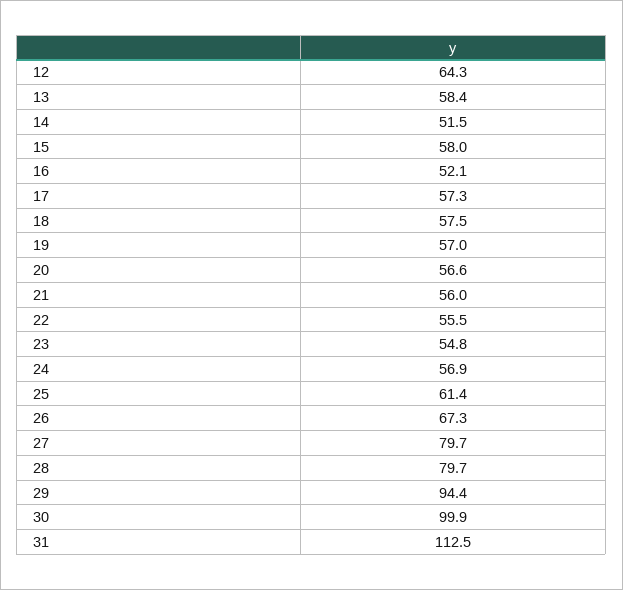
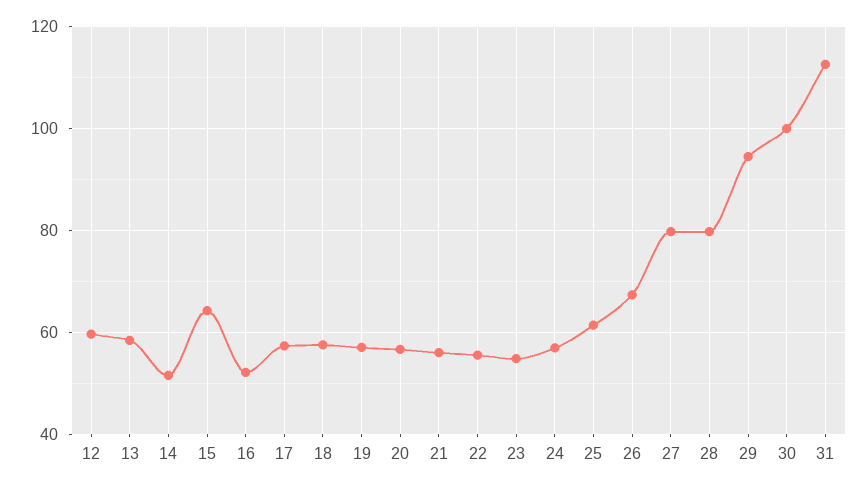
12: 64.3 -> 60
15: 58 -> 64

